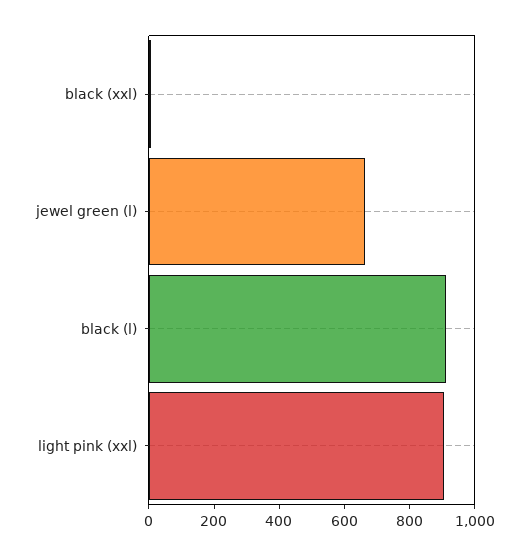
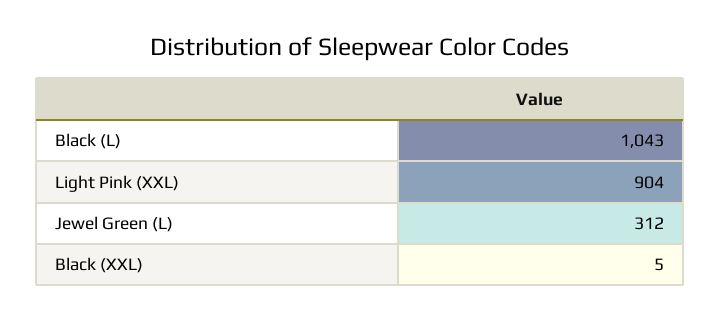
jewel green (l): 650 -> 312
black (l): 900 -> 1043

